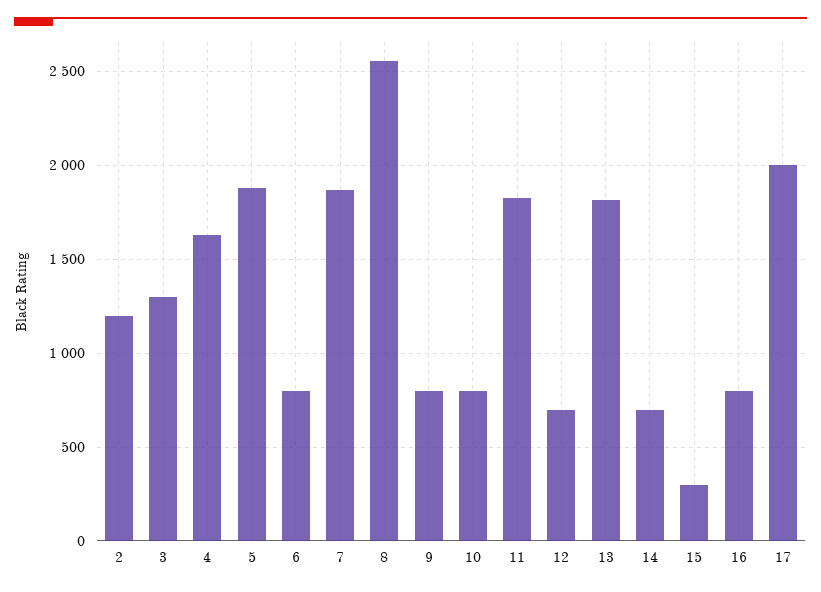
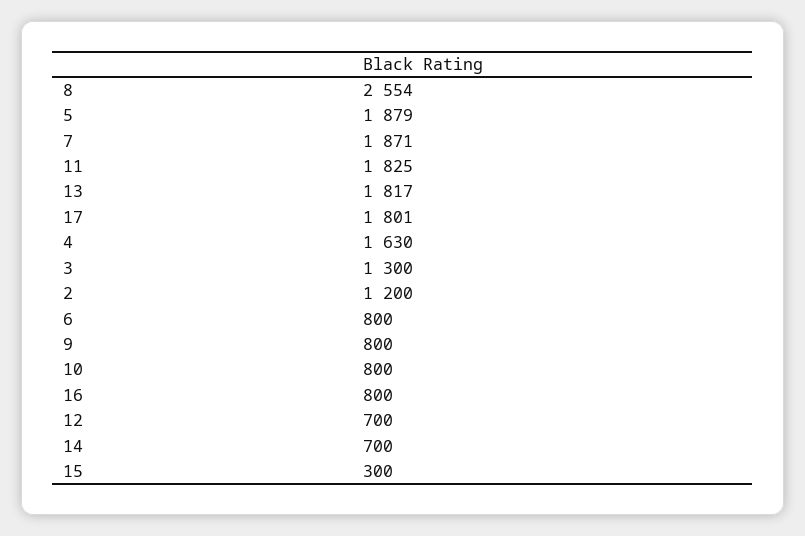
17: 2000 -> 1801

